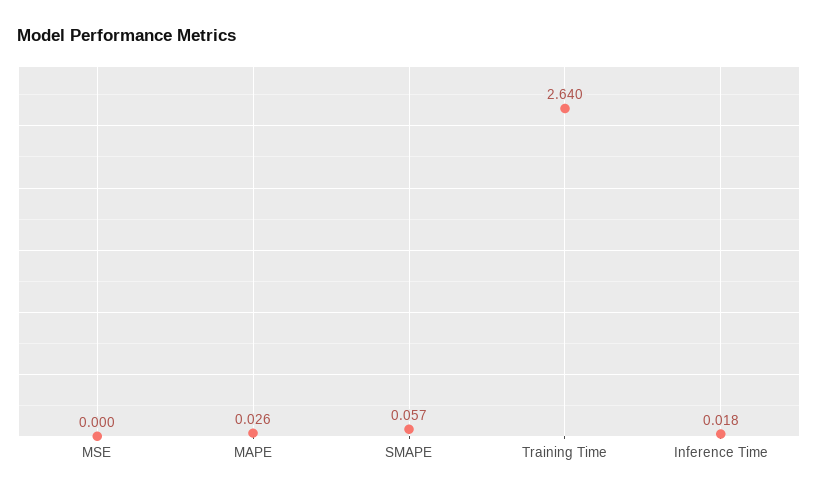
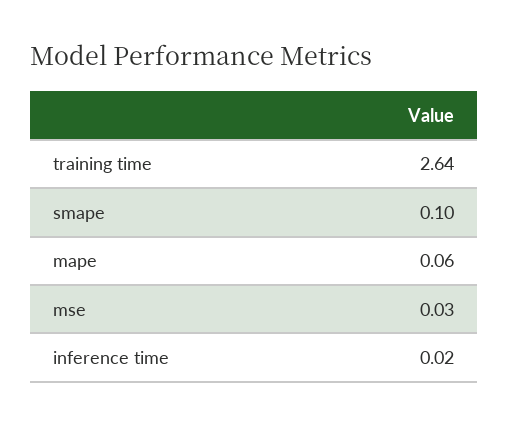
MSE: 0 -> 0.03
MAPE: 0.026 -> 0.06
SMAPE: 0.057 -> 0.1

